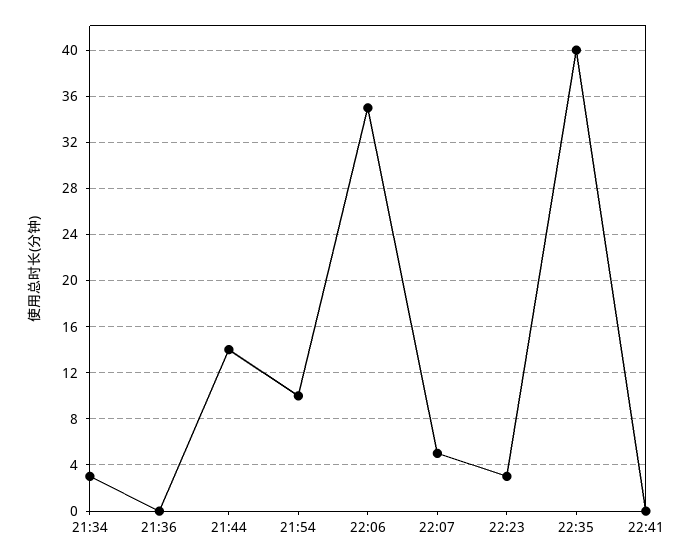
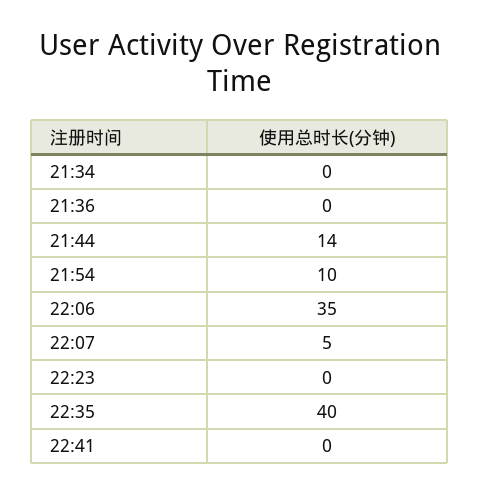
21:34: 3 -> 0
22:23: 3 -> 0

